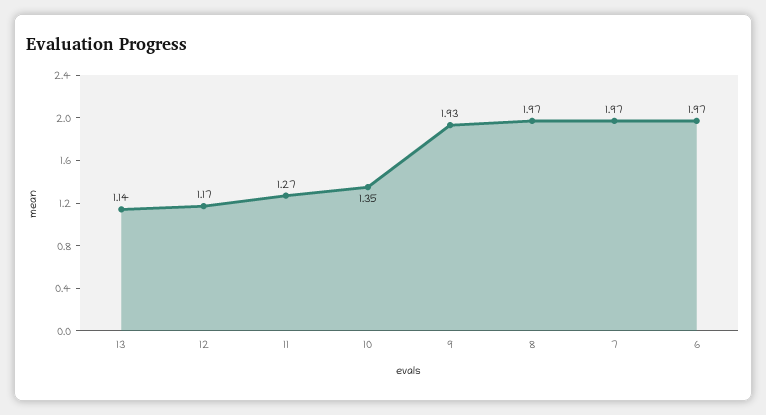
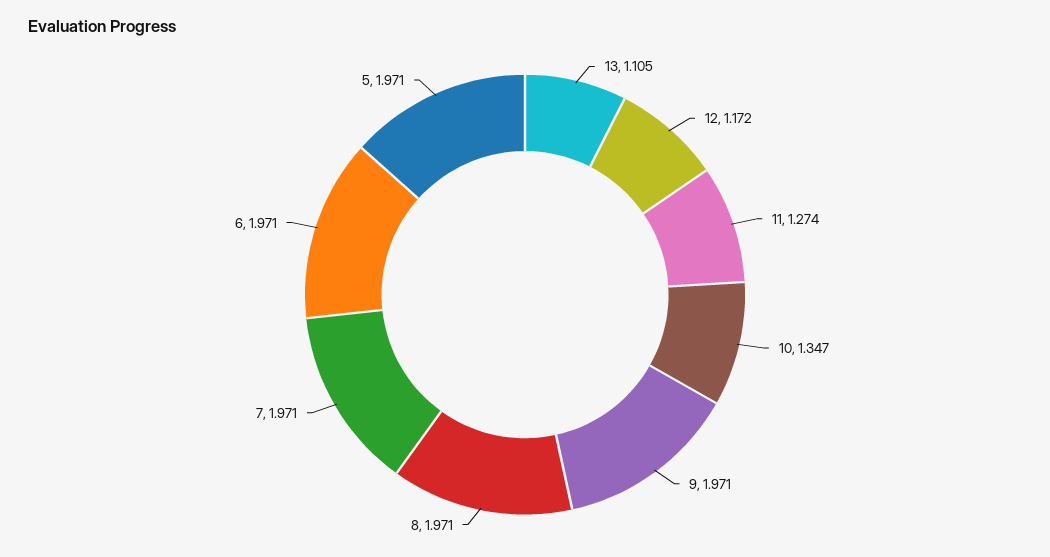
13: 1.14 -> 1.105
9: 1.93 -> 1.971
5: none -> 1.971

